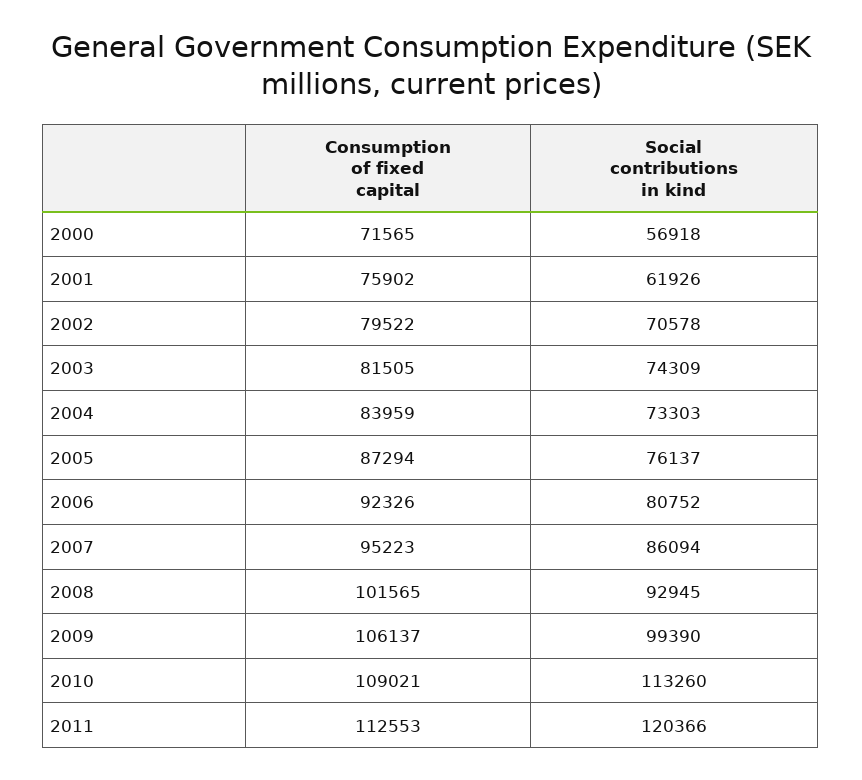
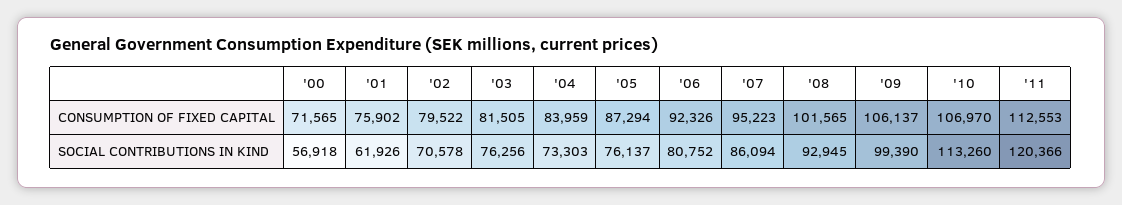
Social contributions in kind, 2003: 74309 -> 76256
Consumption of fixed capital, 2010: 109021 -> 106970

